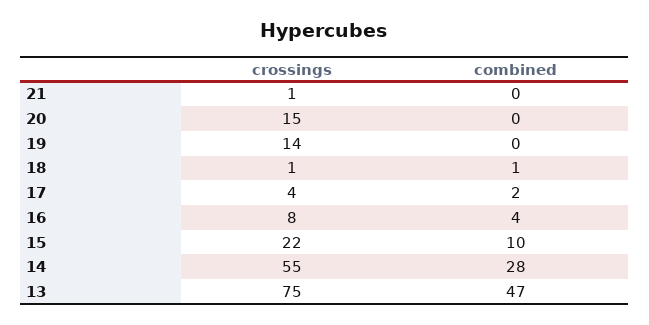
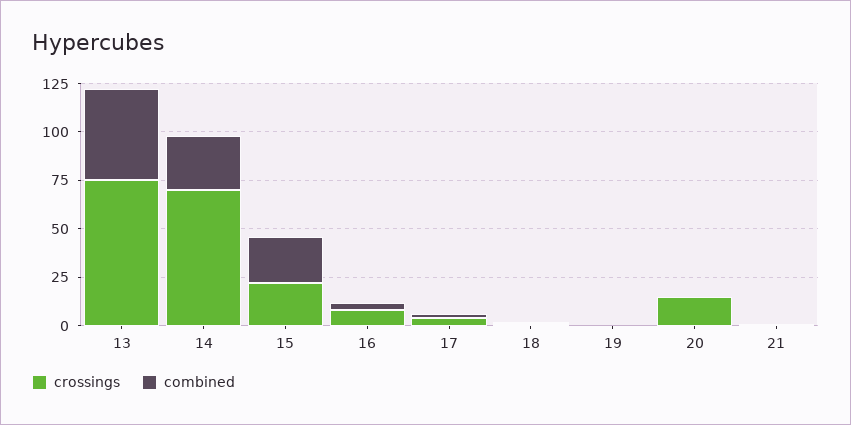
crossings, 19: 14 -> 0
combined, 15: 10 -> 25
crossings, 14: 55 -> 70

